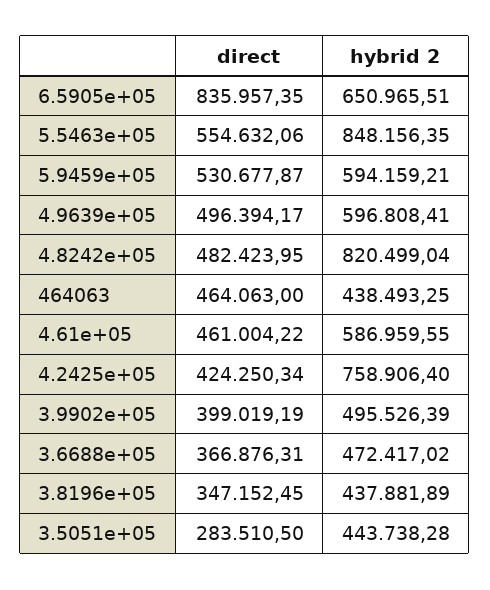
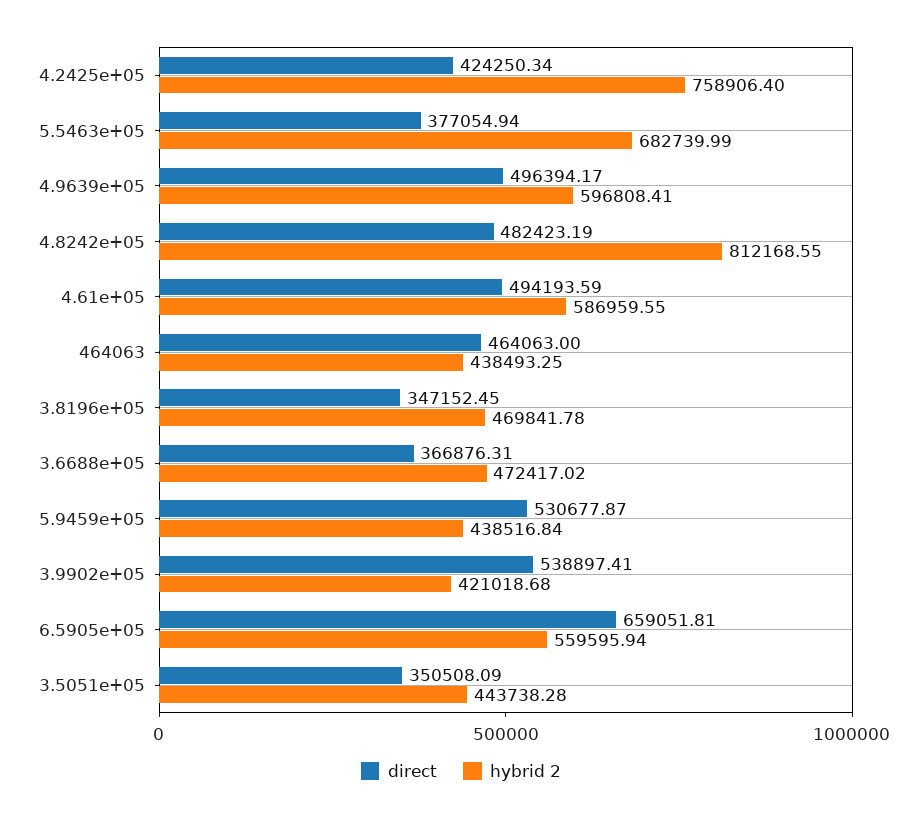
direct, 6.5905e+05: 835957.35 -> 659051.81
hybrid 2, 6.5905e+05: 650965.51 -> 559595.94
direct, 5.5463e+05: 554632.06 -> 377054.94
hybrid 2, 5.5463e+05: 848156.35 -> 682739.99
hybrid 2, 5.9459e+05: 594159.21 -> 438516.84
direct, 4.8242e+05: 482423.95 -> 482423.19
hybrid 2, 4.8242e+05: 820499.04 -> 812168.55
direct, 4.61e+05: 461004.22 -> 494193.59
direct, 3.9902e+05: 399019.19 -> 538897.41
hybrid 2, 3.9902e+05: 495526.39 -> 421018.68
hybrid 2, 3.8196e+05: 437881.89 -> 469841.78
direct, 3.5051e+05: 283510.5 -> 350508.09

